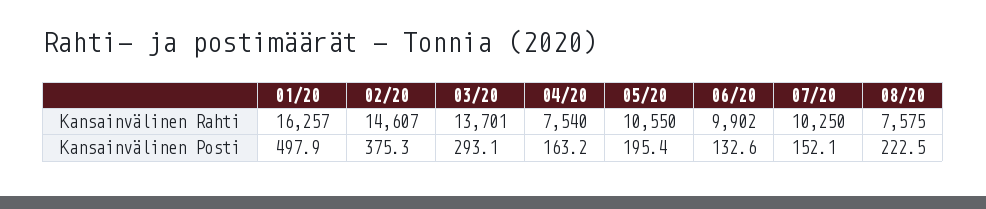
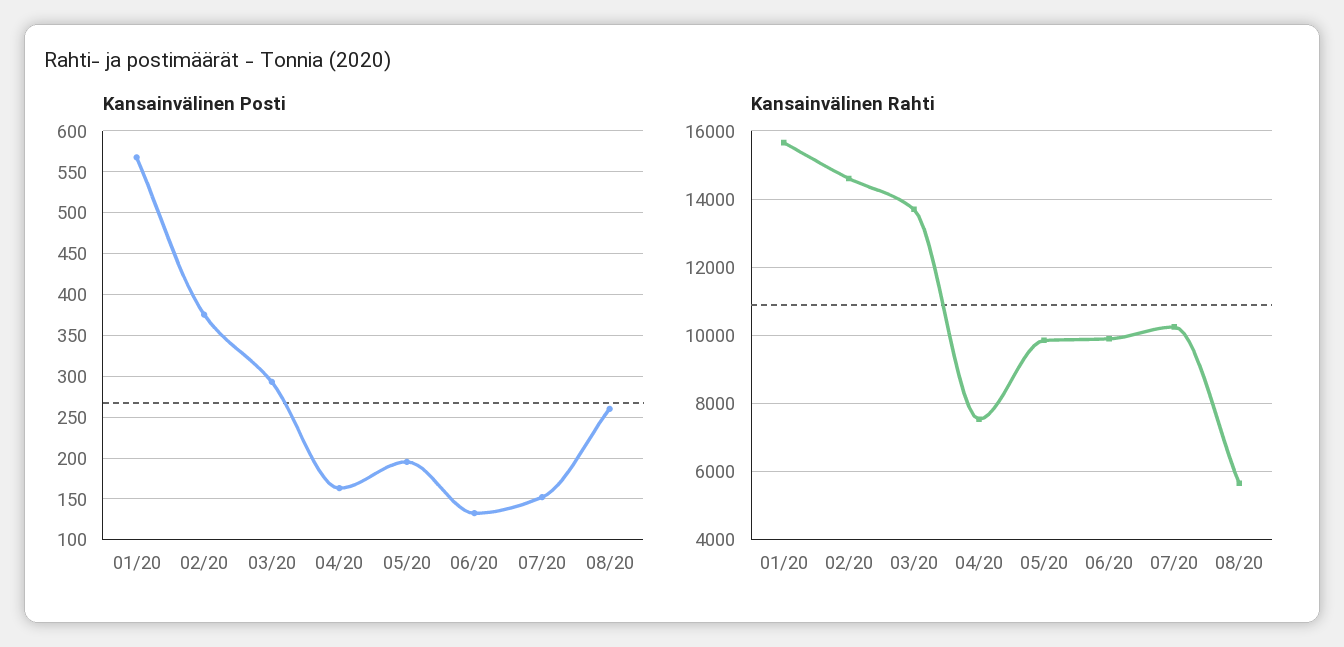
Kansainvälinen Rahti, 01/20: 16257 -> 15600
Kansainvälinen Rahti, 05/20: 10550 -> 9800
Kansainvälinen Rahti, 08/20: 7575 -> 5600
Kansainvälinen Posti, 01/20: 497.9 -> 570
Kansainvälinen Posti, 08/20: 222.5 -> 260

